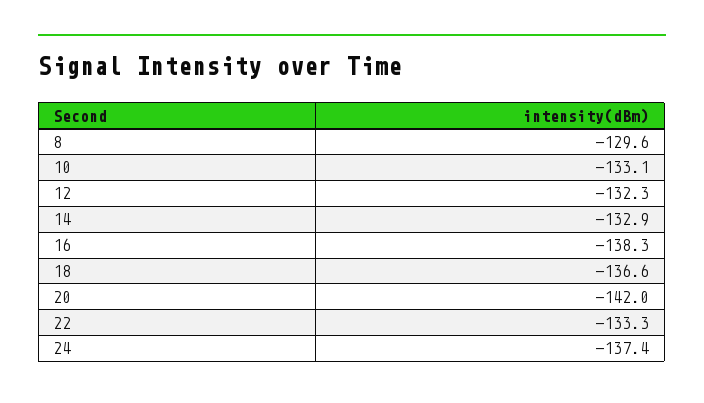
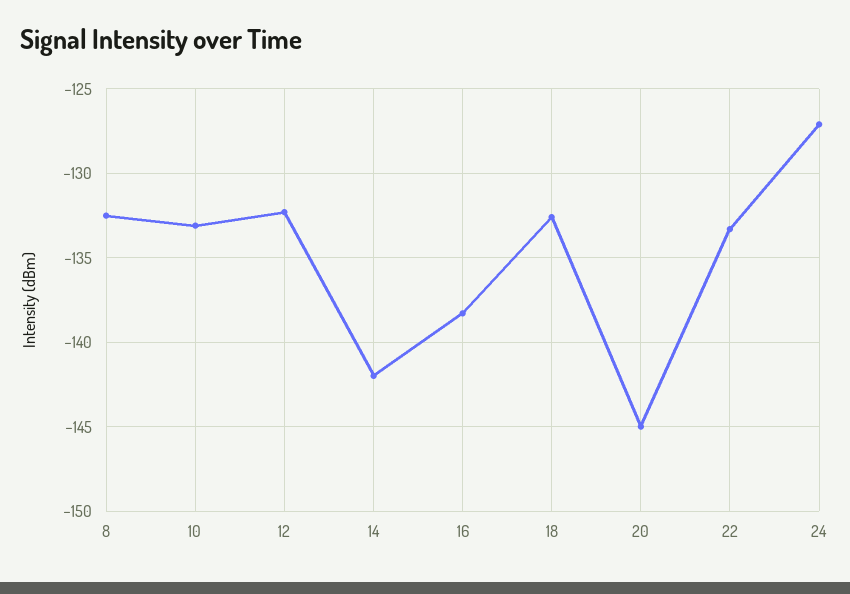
8: -129.6 -> -132.5
14: -132.9 -> -142
18: -136.6 -> -132.5
20: -142 -> -145
24: -137.4 -> -127

